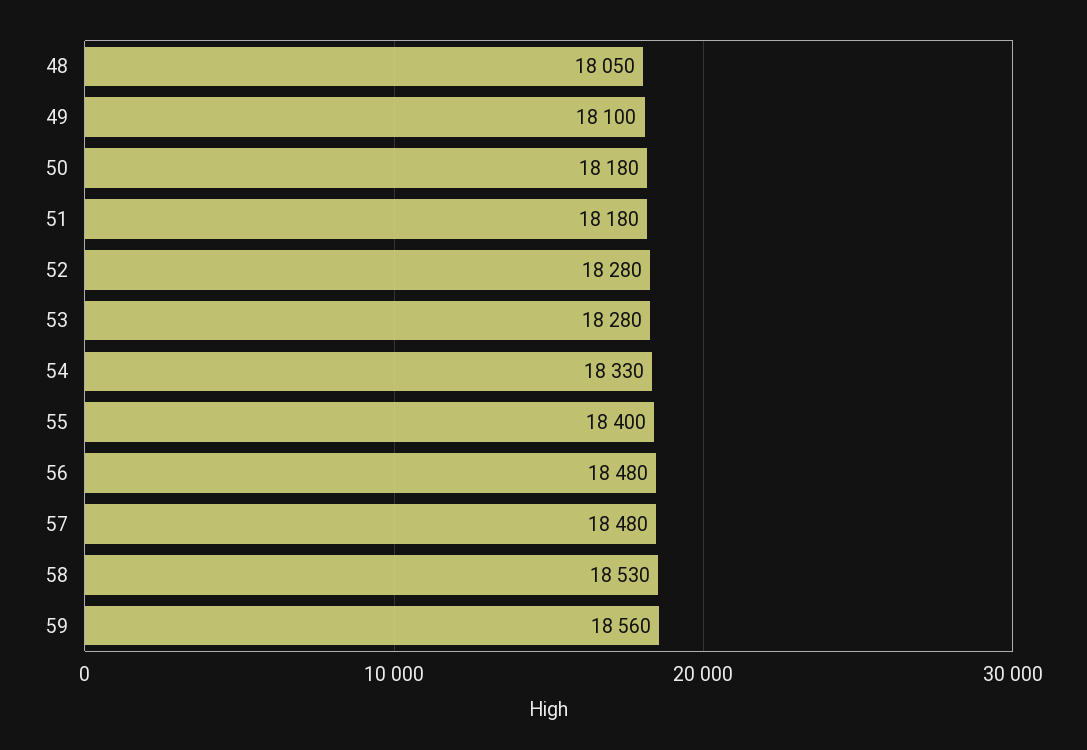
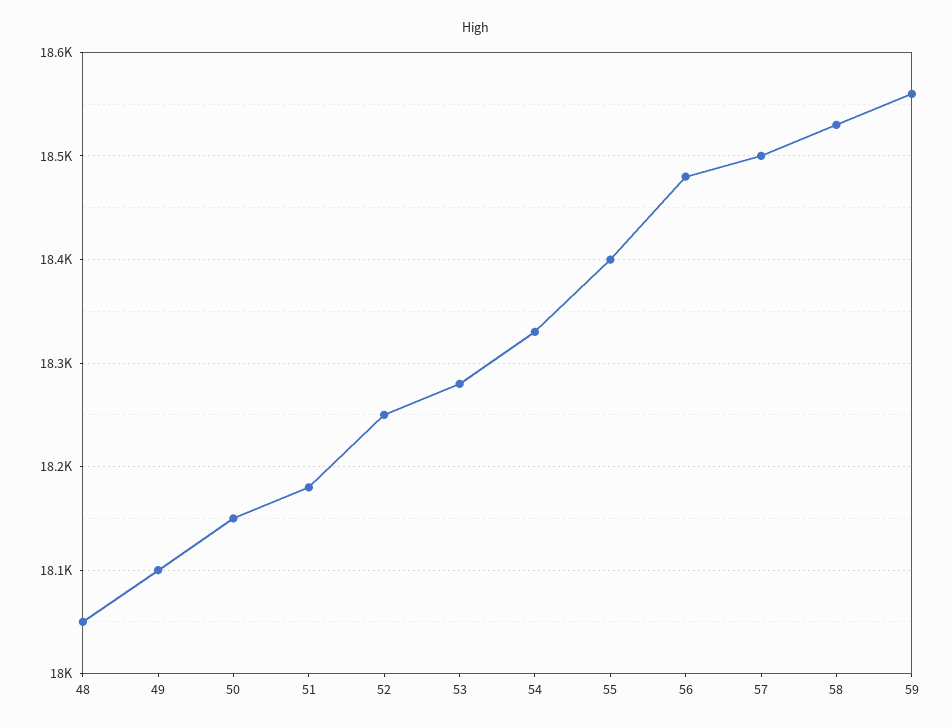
50: 18180 -> 18150
52: 18280 -> 18250
57: 18480 -> 18500

